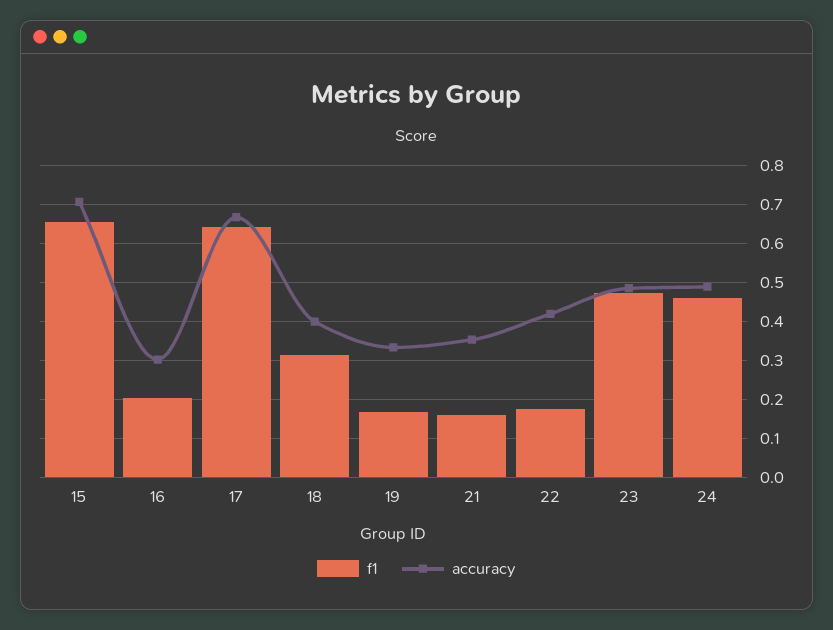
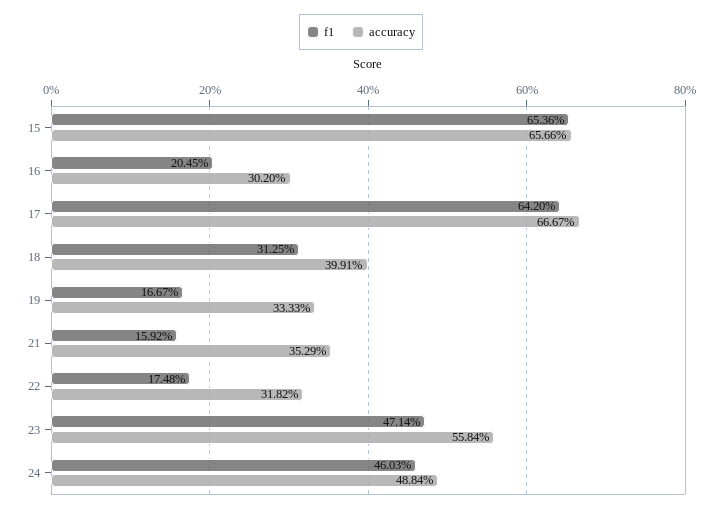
accuracy, 15: 0.7 -> 0.6566
accuracy, 22: 0.42 -> 0.3182
accuracy, 23: 0.48 -> 0.5584

